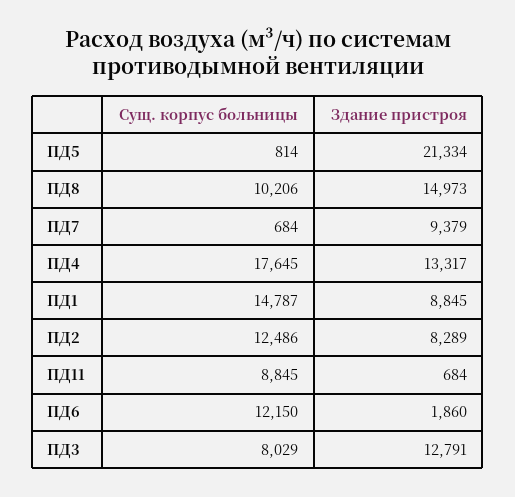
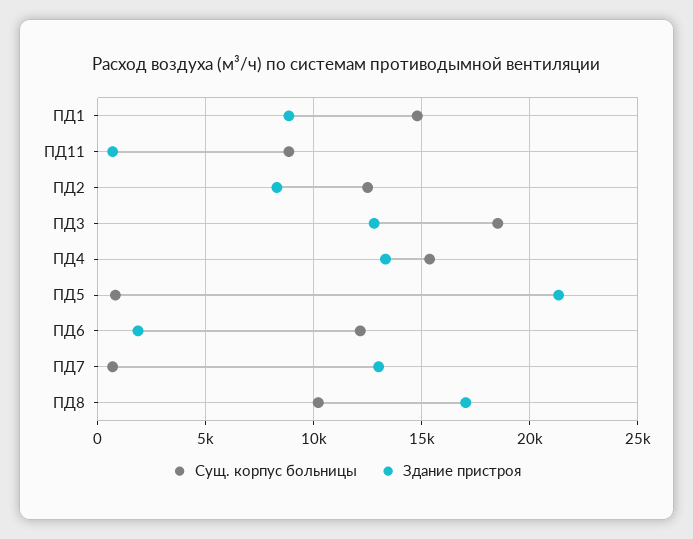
Здание пристроя, ПД8: 14973 -> 17000
Здание пристроя, ПД7: 9379 -> 13000
Сущ. корпус больницы, ПД4: 17645 -> 15500
Сущ. корпус больницы, ПД3: 8029 -> 18500

